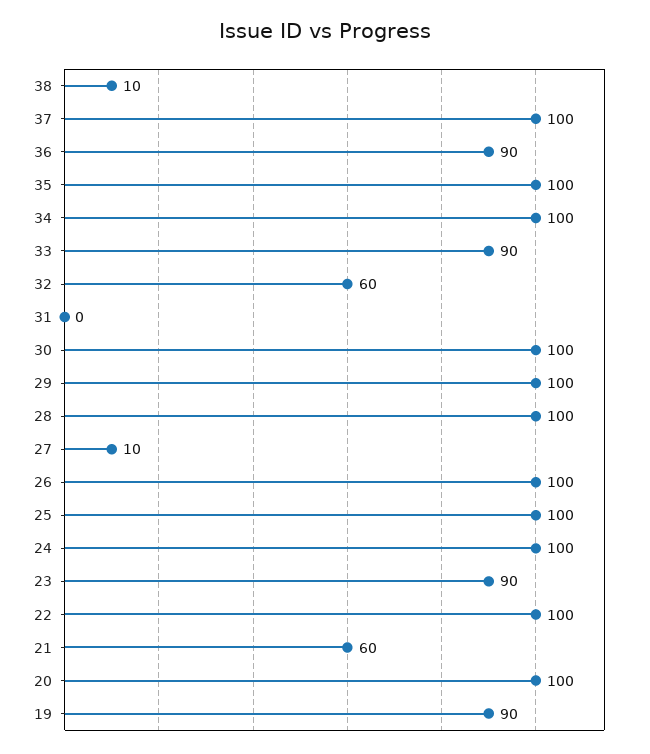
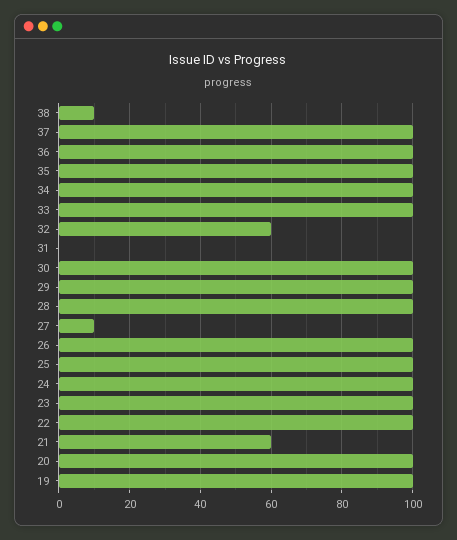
36: 90 -> 100
33: 90 -> 100
23: 90 -> 100
19: 90 -> 100

